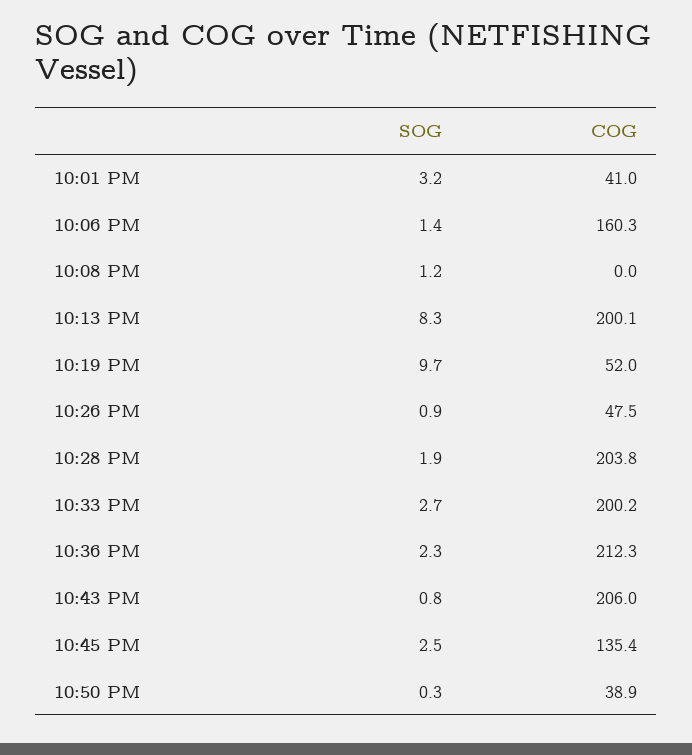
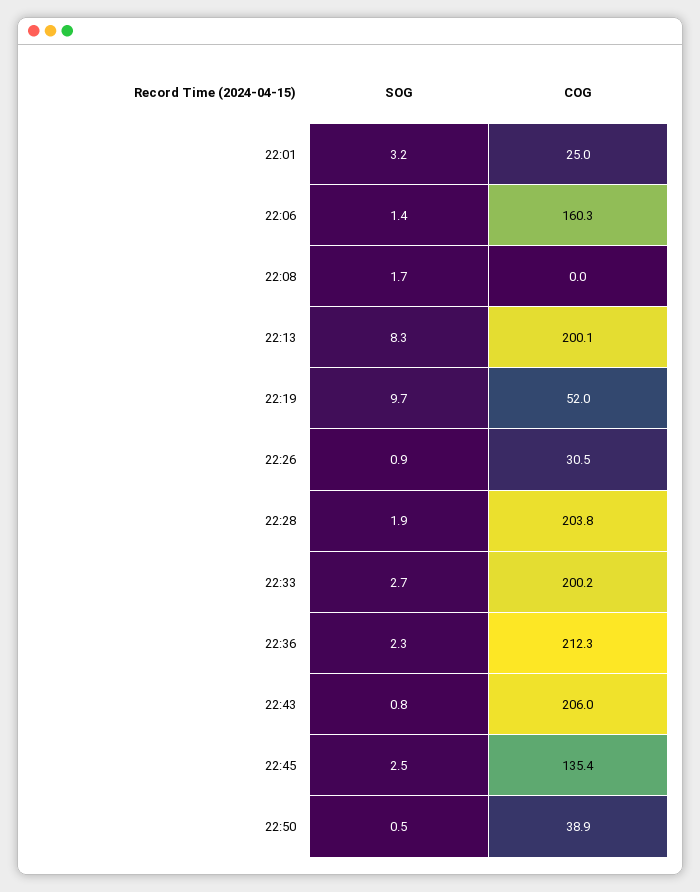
COG, 10:01 PM: 41 -> 25
SOG, 10:08 PM: 1.2 -> 1.7
COG, 10:26 PM: 47.5 -> 30.5
SOG, 10:50 PM: 0.3 -> 0.5

